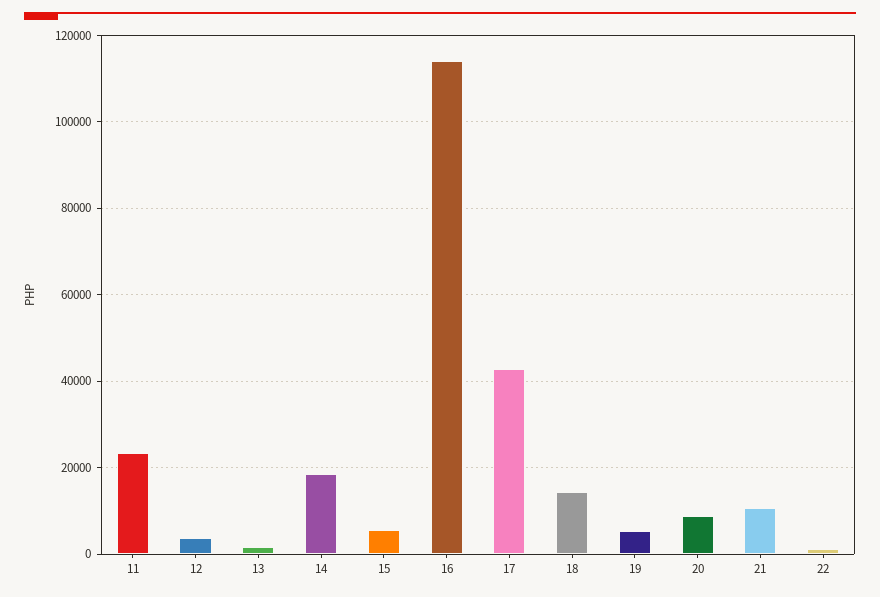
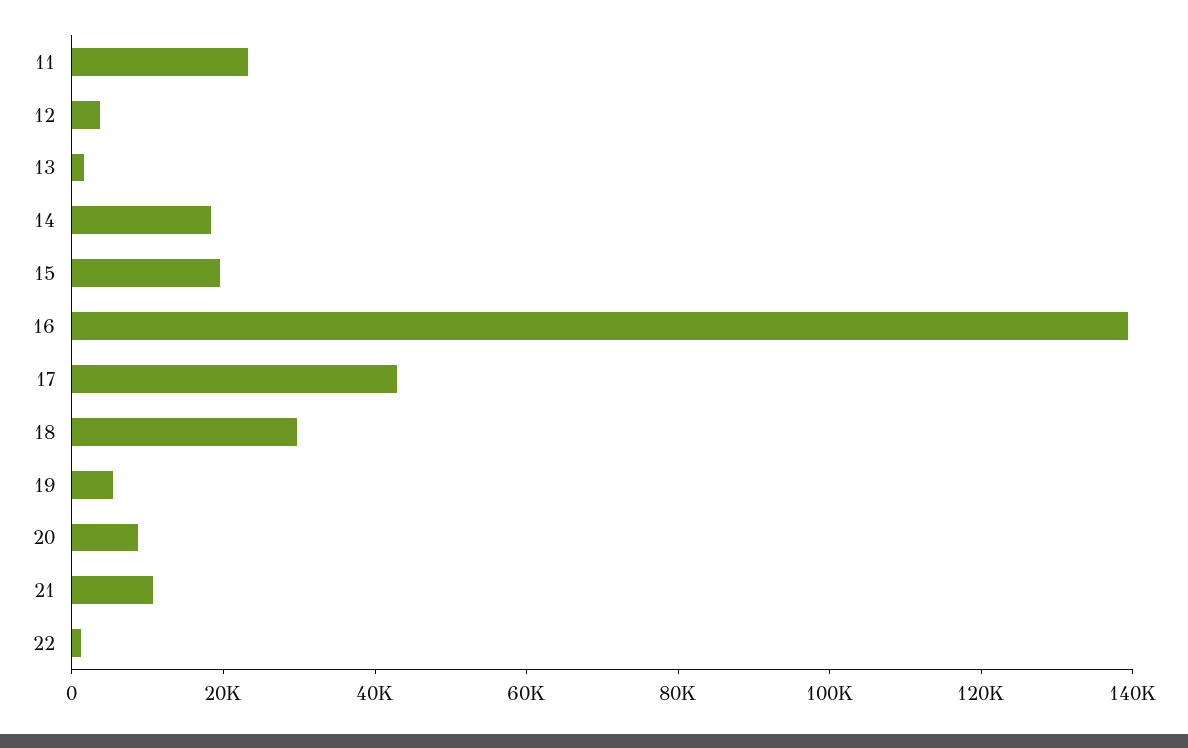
15: 6000 -> 20000
16: 114000 -> 140000
18: 14000 -> 30000

